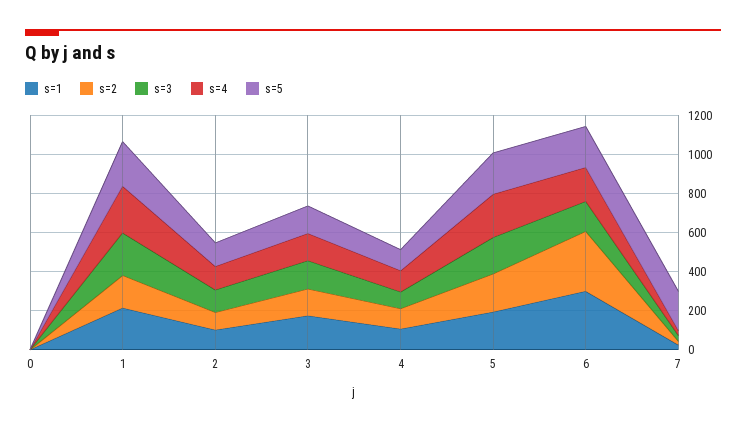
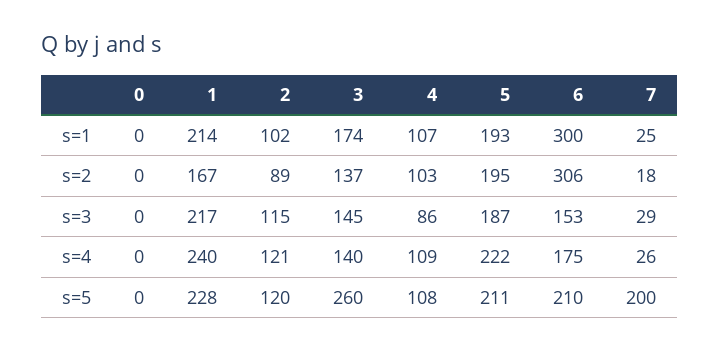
s=5, 3: 150 -> 260

